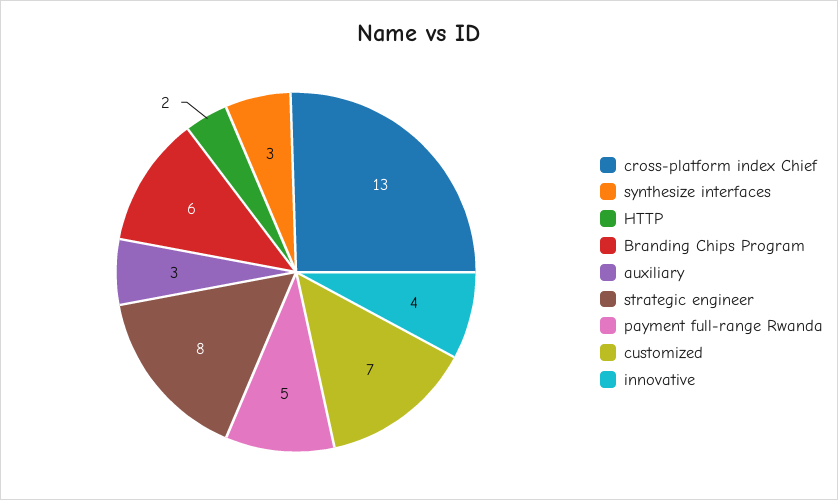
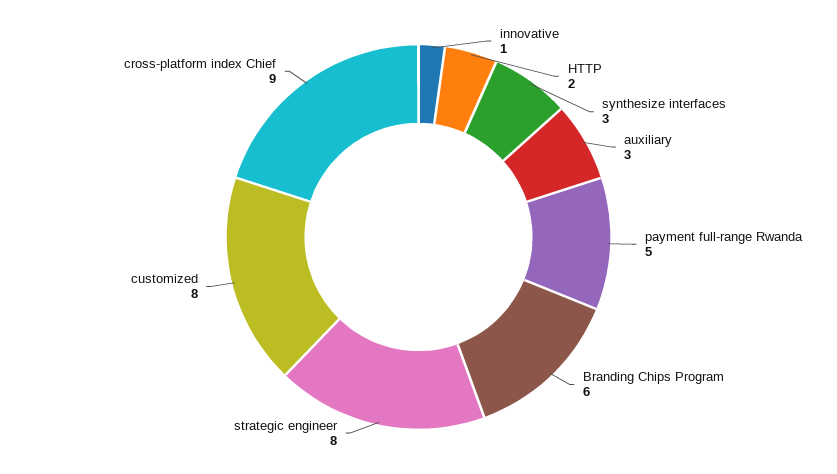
cross-platform index Chief: 13 -> 9
customized: 7 -> 8
innovative: 4 -> 1

